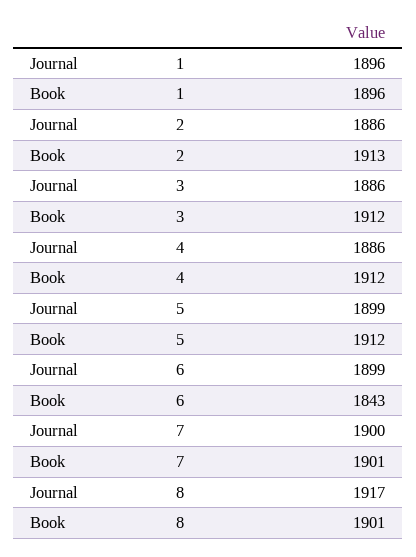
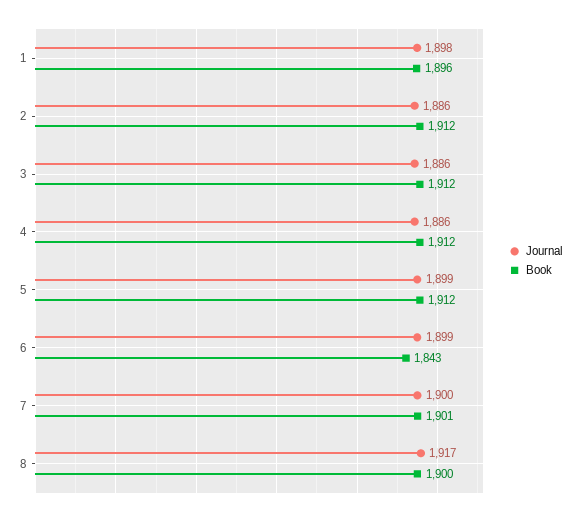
Journal, 1: 1896 -> 1898
Book, 2: 1913 -> 1912
Book, 8: 1901 -> 1900

